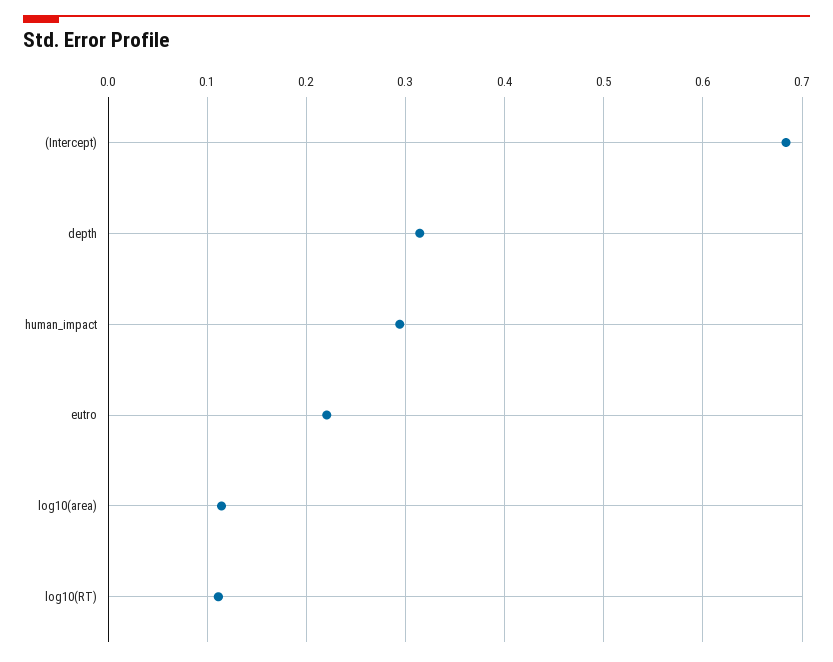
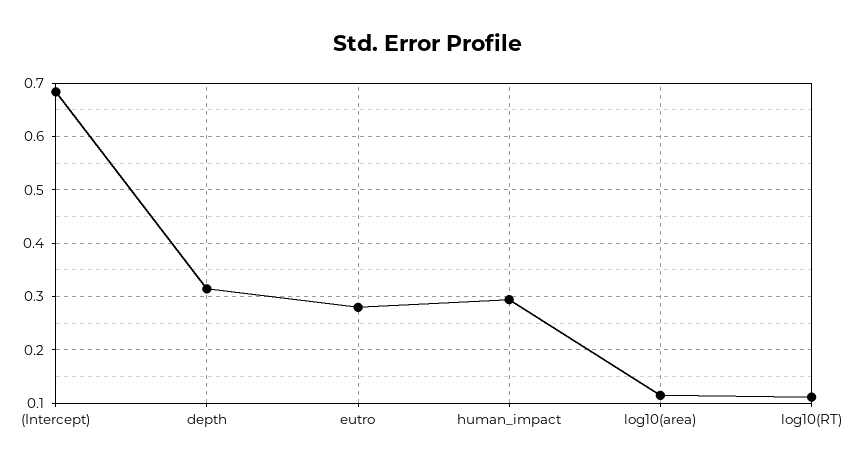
eutro: 0.22 -> 0.28

